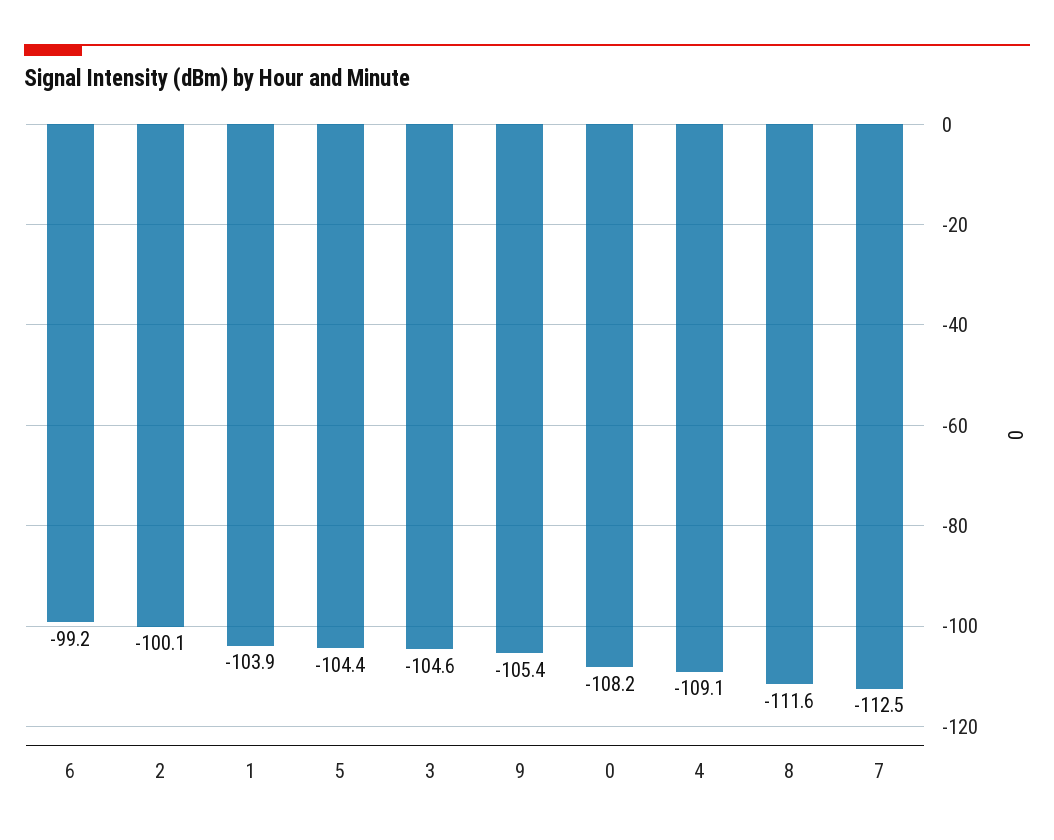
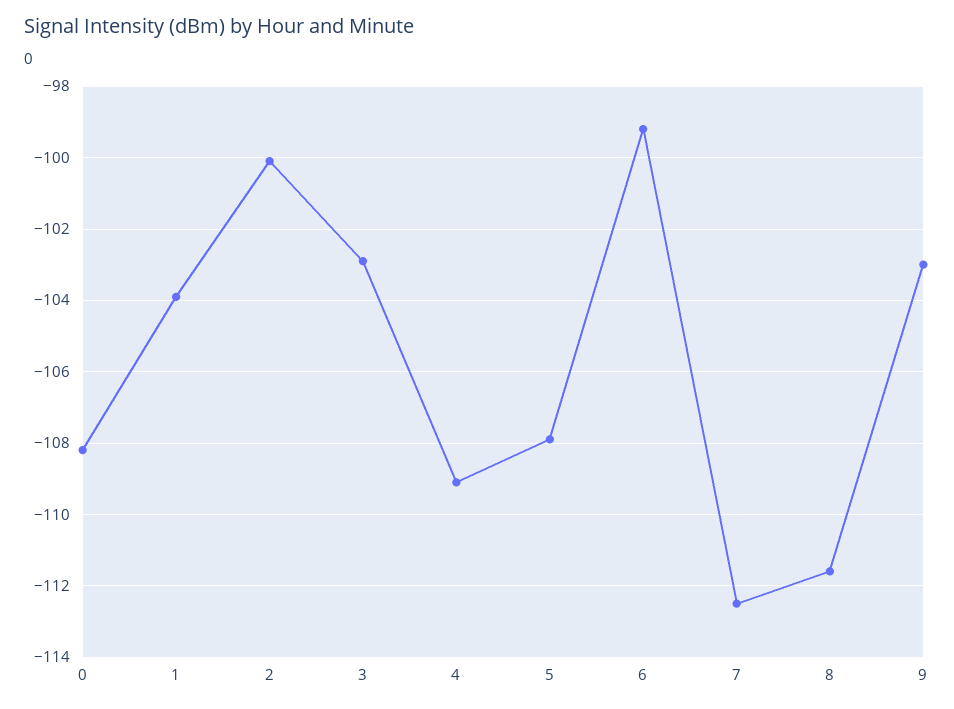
5: -104.4 -> -108
3: -104.6 -> -103
9: -105.4 -> -103

